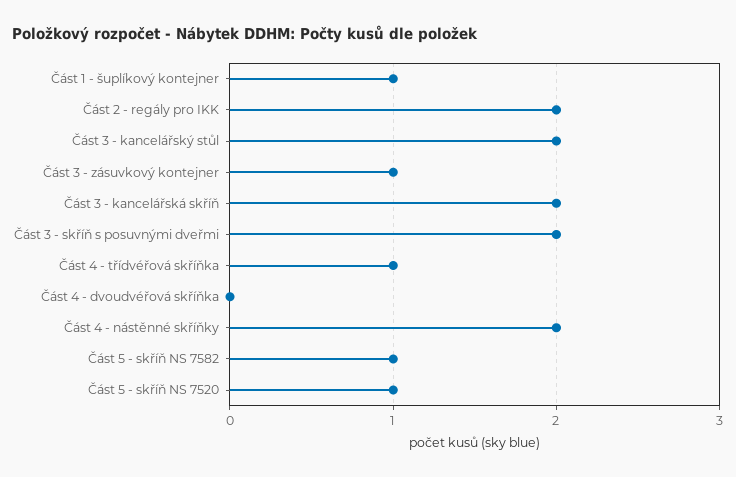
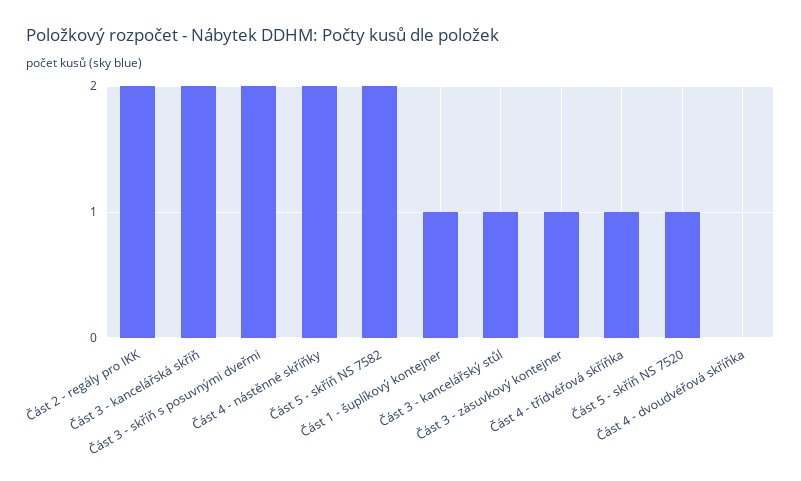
Část 3 - kancelářský stůl: 2 -> 1
Část 5 - skříň NS 7582: 1 -> 2

